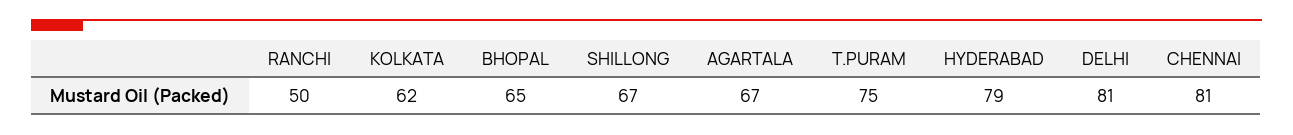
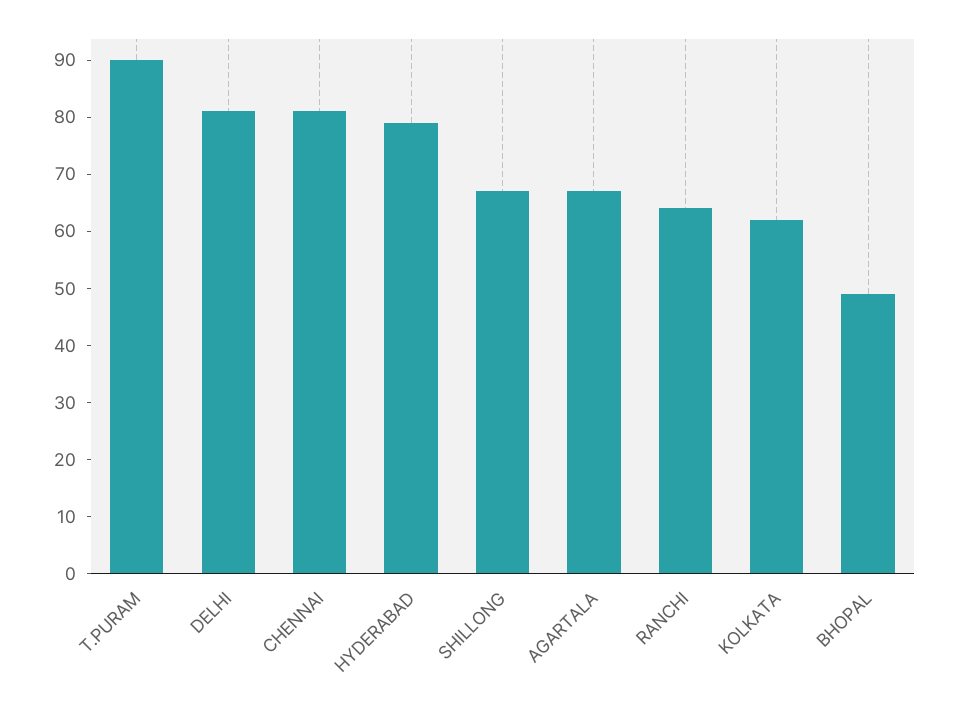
RANCHI: 50 -> 65
BHOPAL: 65 -> 50
T.PURAM: 75 -> 90

